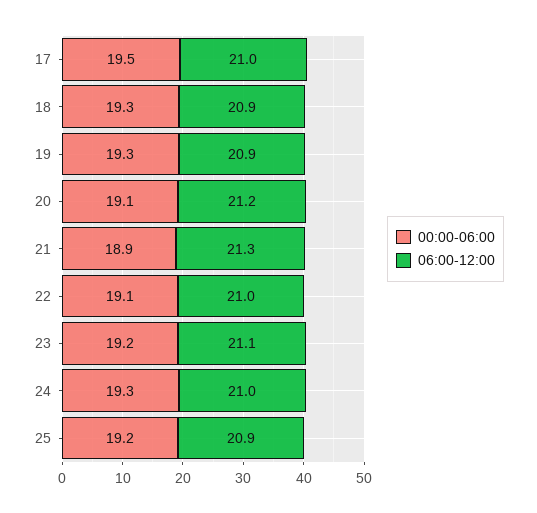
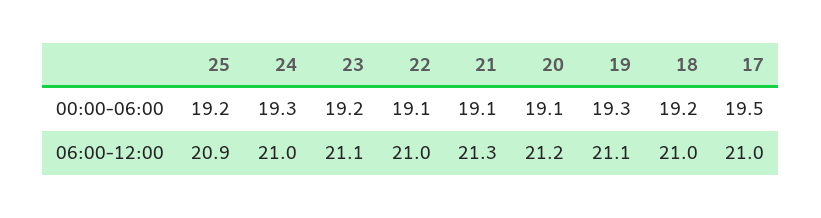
00:00-06:00, 18: 19.3 -> 19.2
06:00-12:00, 18: 20.9 -> 21
06:00-12:00, 19: 20.9 -> 21.1
00:00-06:00, 21: 18.9 -> 19.1

